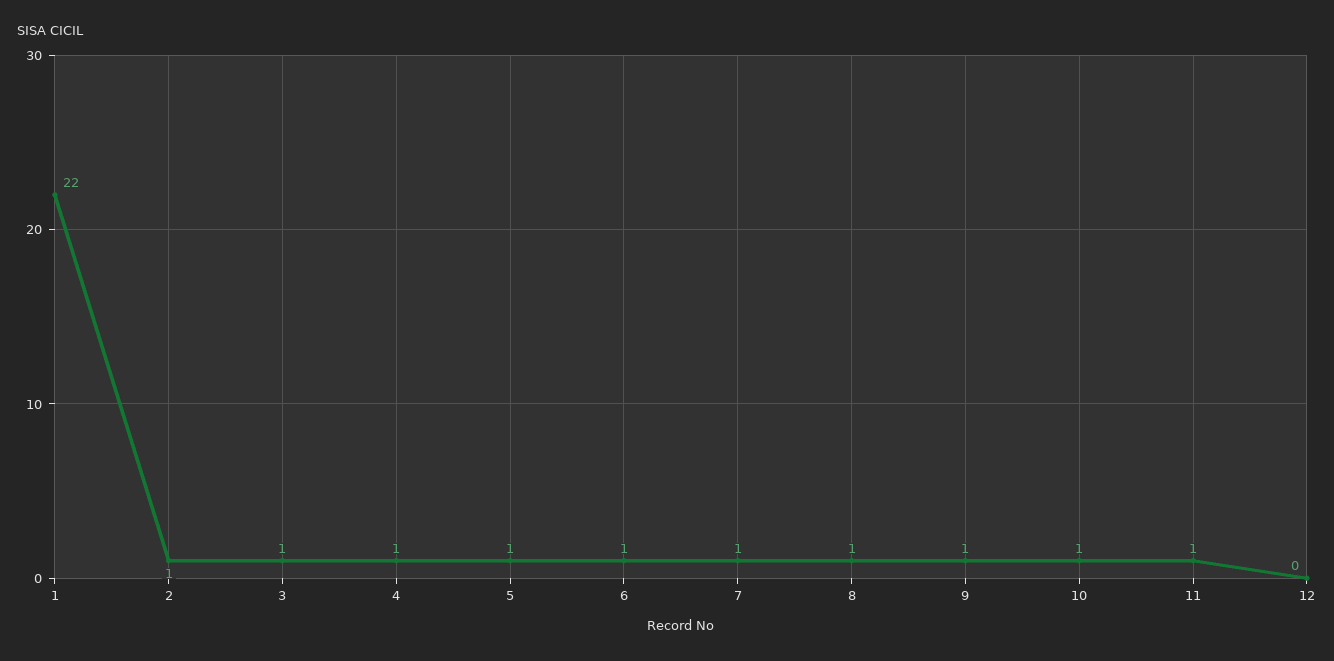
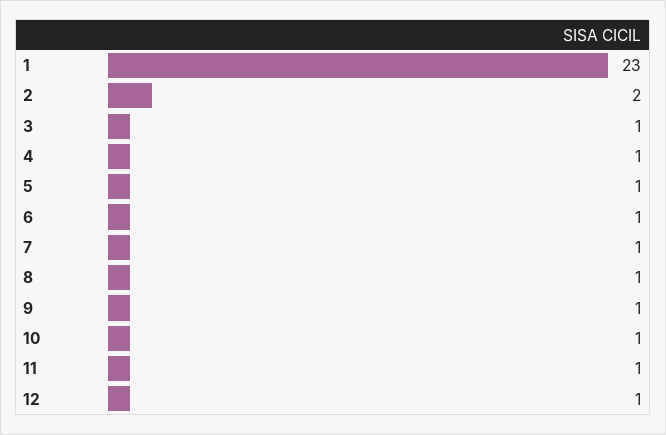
1: 22 -> 23
2: 1 -> 2
12: 0 -> 1

